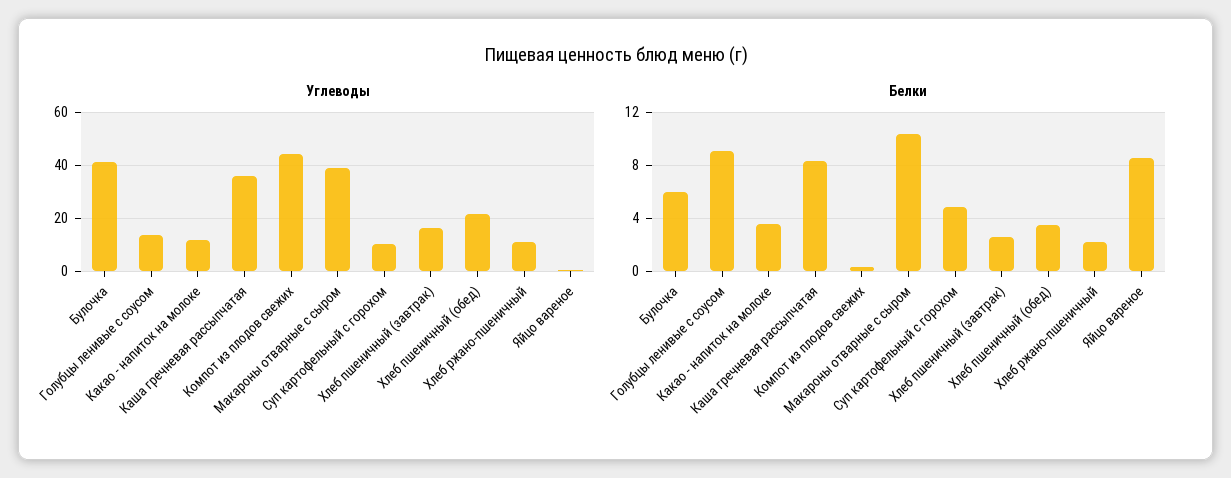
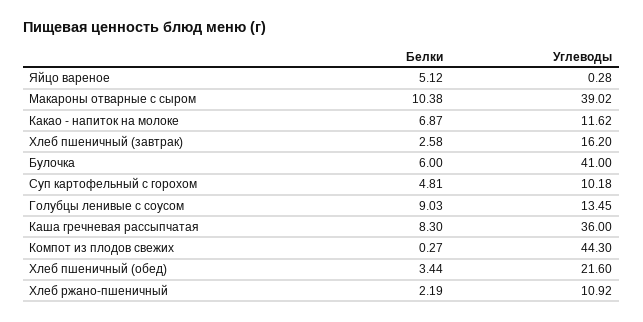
Белки, Какао - напиток на молоке: 3.5 -> 6.87
Белки, Яйцо вареное: 8.5 -> 5.12

